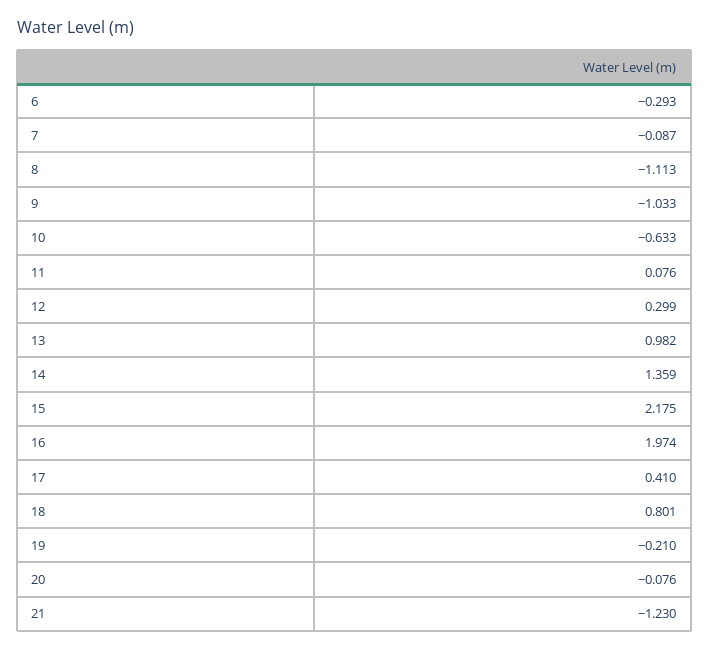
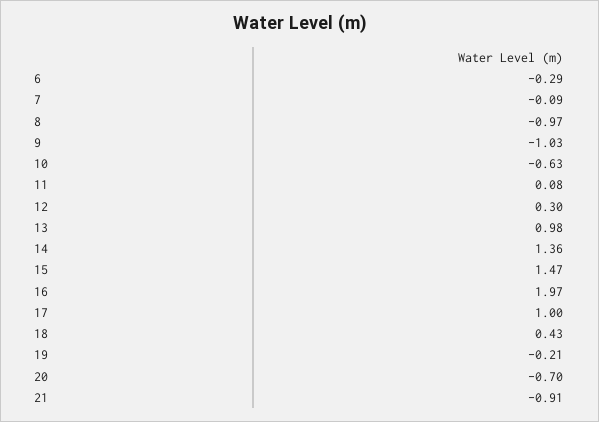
8: -1.113 -> -0.97
15: 2.175 -> 1.47
17: 0.41 -> 1
18: 0.801 -> 0.43
20: -0.076 -> -0.7
21: -1.23 -> -0.91

